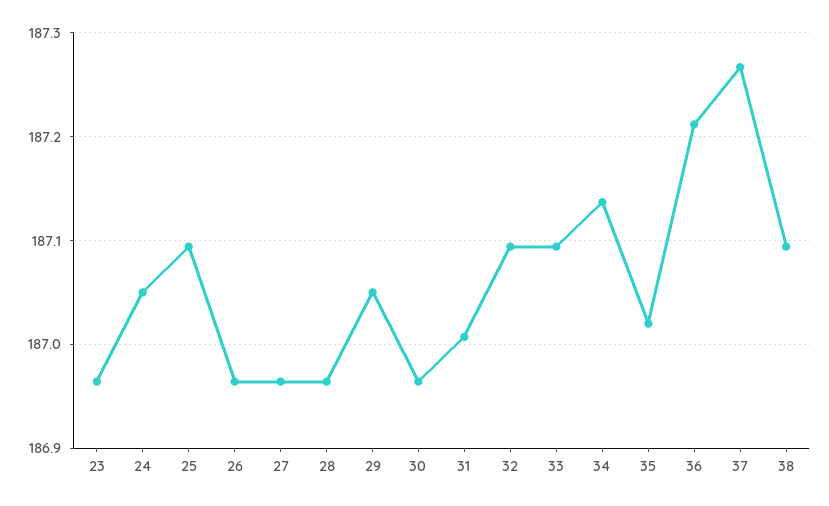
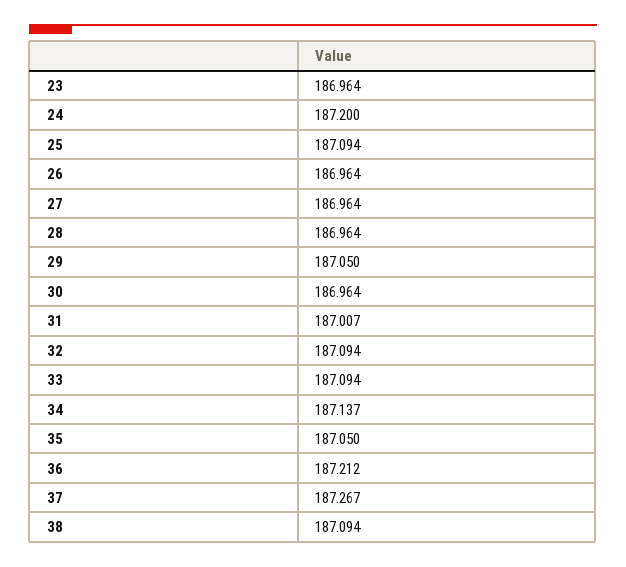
24: 187.05 -> 187.2
35: 187.02 -> 187.05

